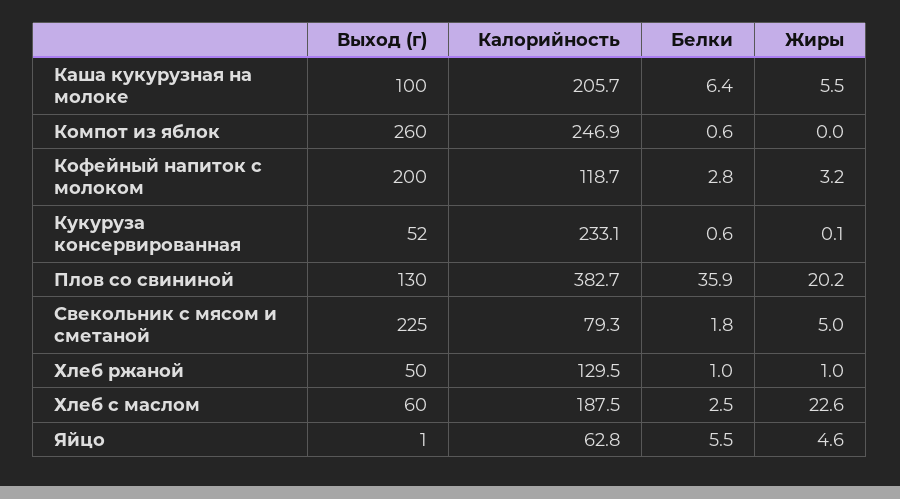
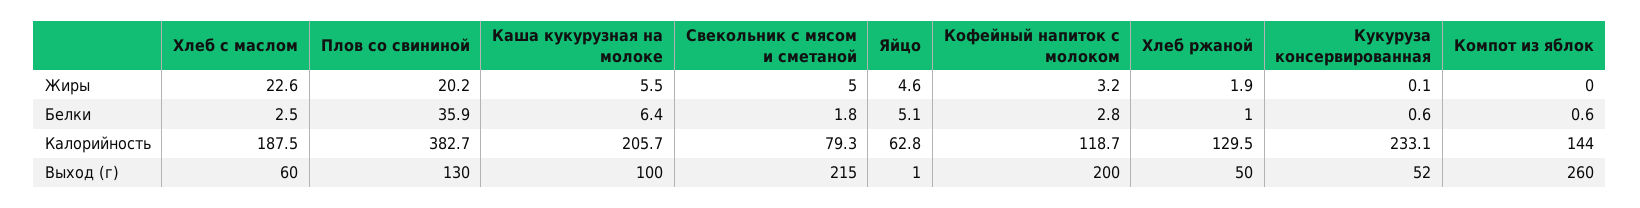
Калорийность, Компот из яблок: 246.9 -> 144
Выход (г), Свекольник с мясом и сметаной: 225 -> 215
Жиры, Хлеб ржаной: 1 -> 1.9
Белки, Яйцо: 5.5 -> 5.1

